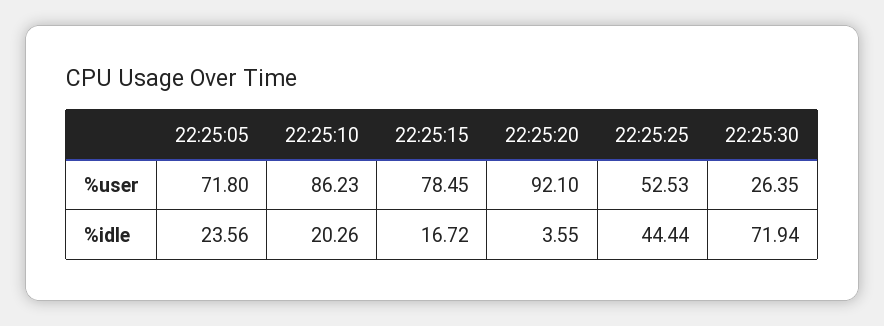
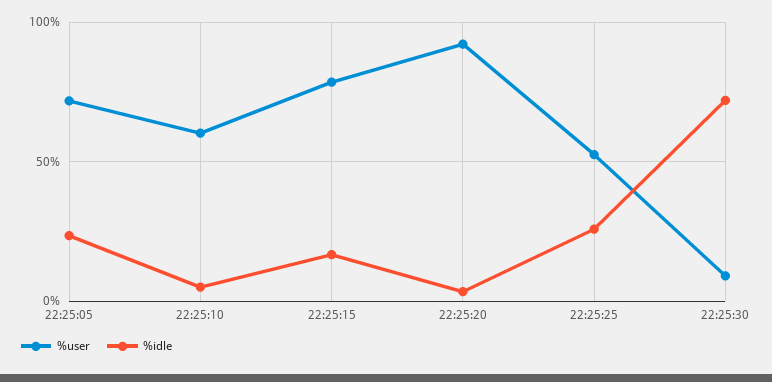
%user, 22:25:10: 86.23 -> 60
%user, 22:25:30: 26.35 -> 10
%idle, 22:25:10: 20.26 -> 5
%idle, 22:25:25: 44.44 -> 25

